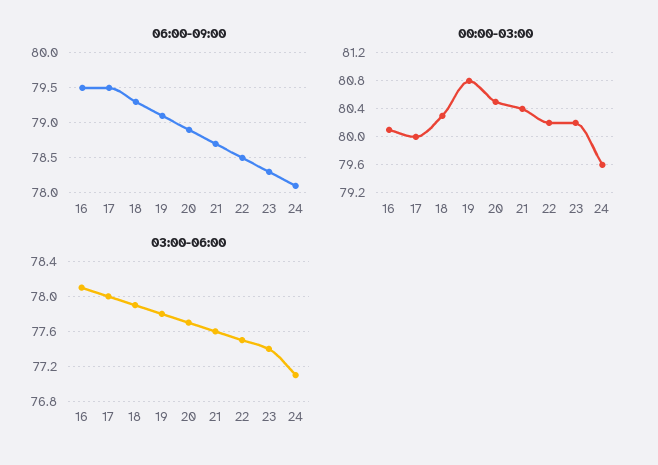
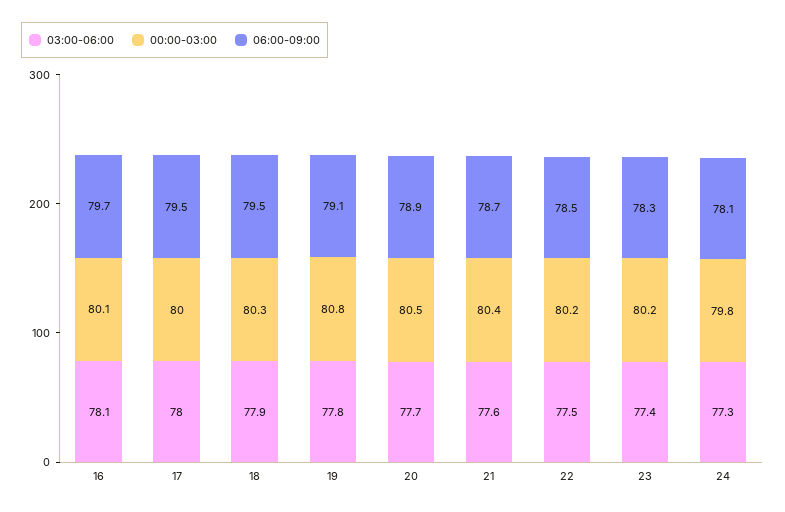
06:00-09:00, 16: 79.5 -> 79.7
06:00-09:00, 18: 79.3 -> 79.5
00:00-03:00, 24: 79.6 -> 79.8
03:00-06:00, 24: 77.1 -> 77.3

